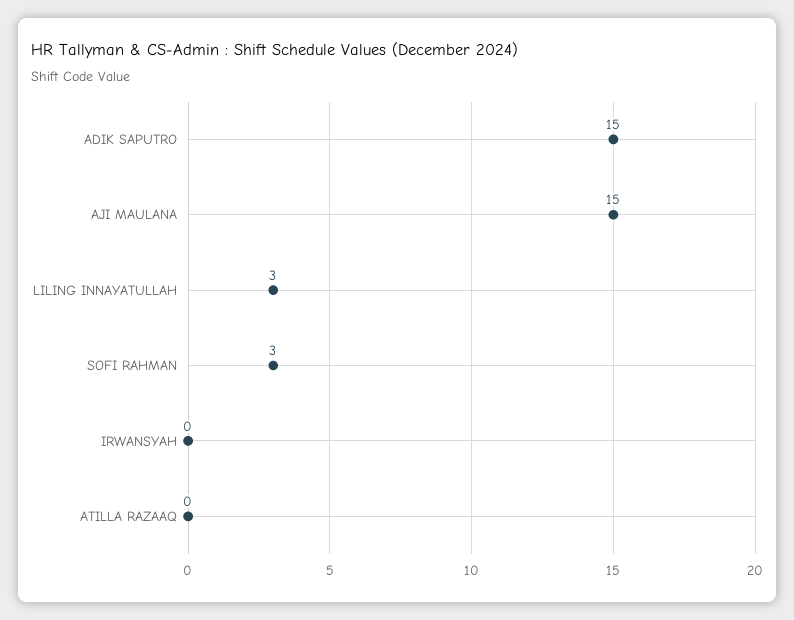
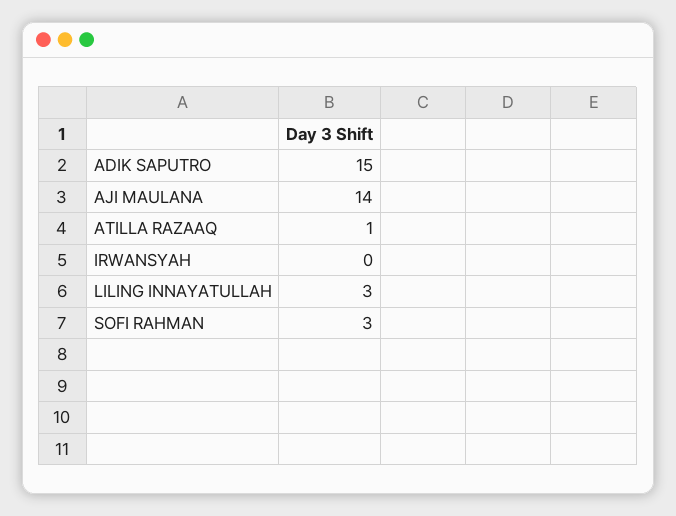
AJI MAULANA: 15 -> 14
ATILLA RAZAAQ: 0 -> 1

